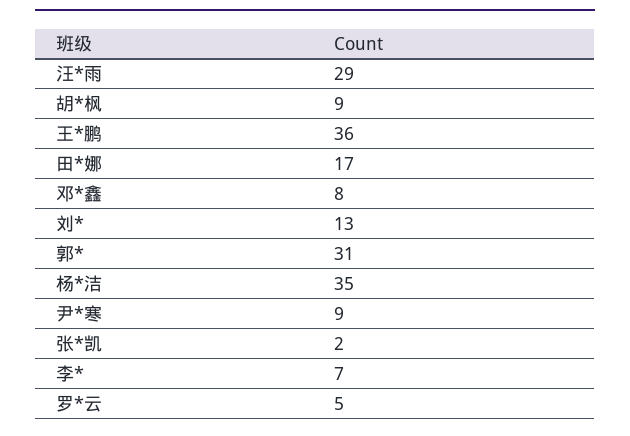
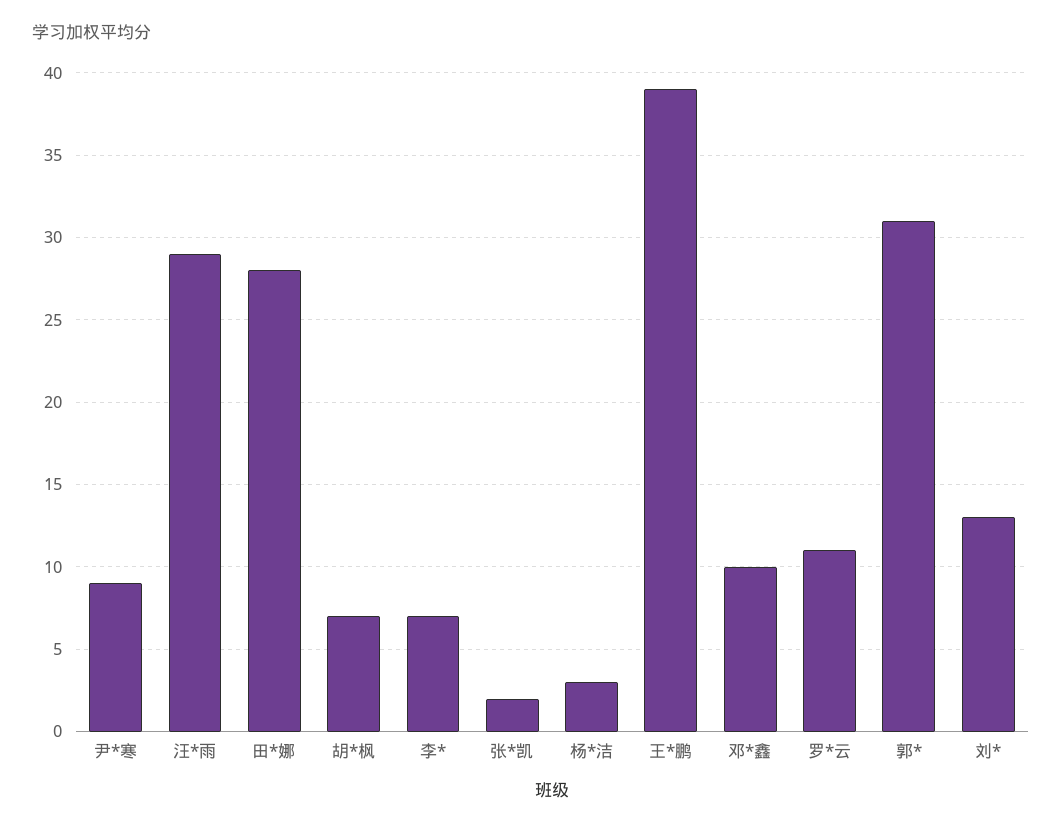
胡*枫: 9 -> 7
王*鹏: 36 -> 39
田*娜: 17 -> 28
邓*鑫: 8 -> 10
杨*洁: 35 -> 3
罗*云: 5 -> 11

